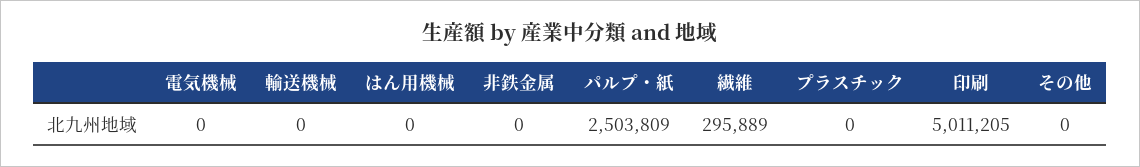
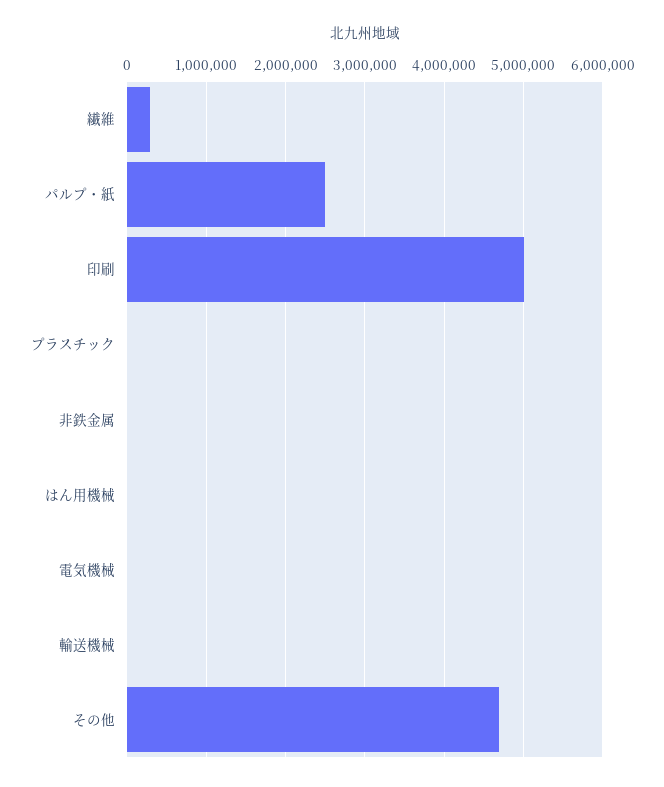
その他: 0 -> 4700000

